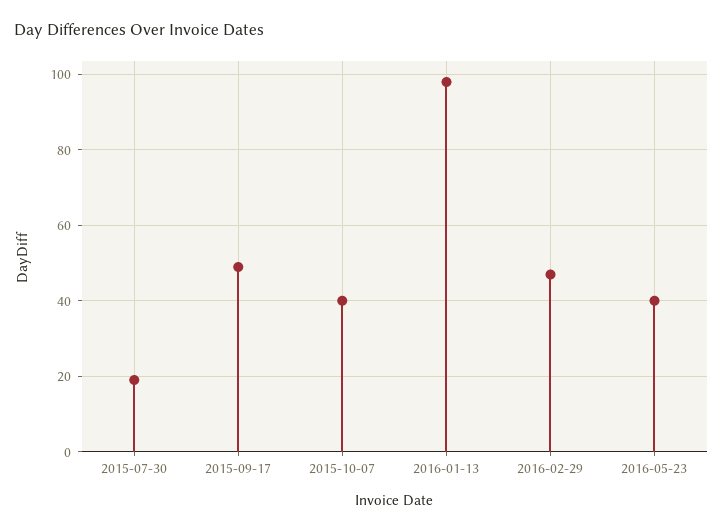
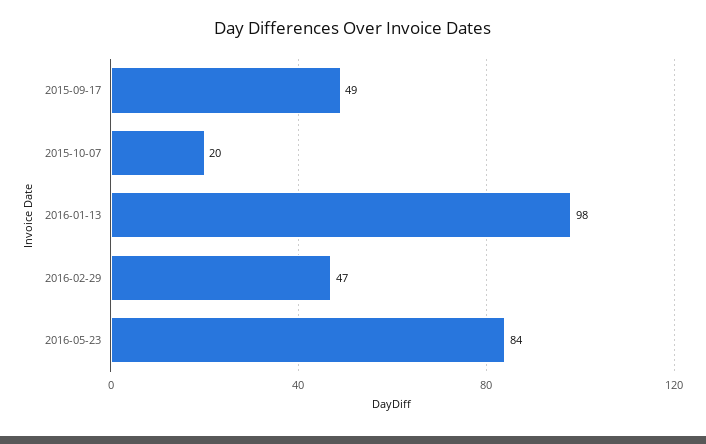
2015-07-30: 20 -> none
2015-10-07: 40 -> 20
2016-05-23: 40 -> 84

